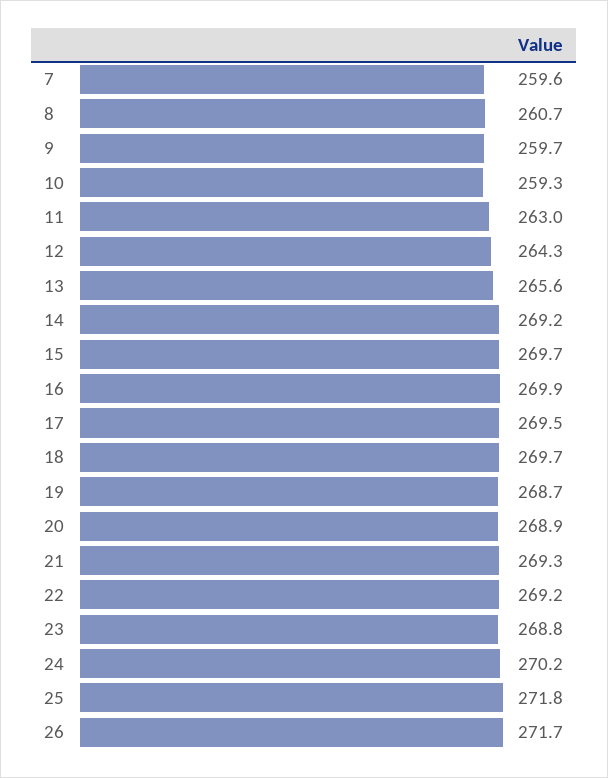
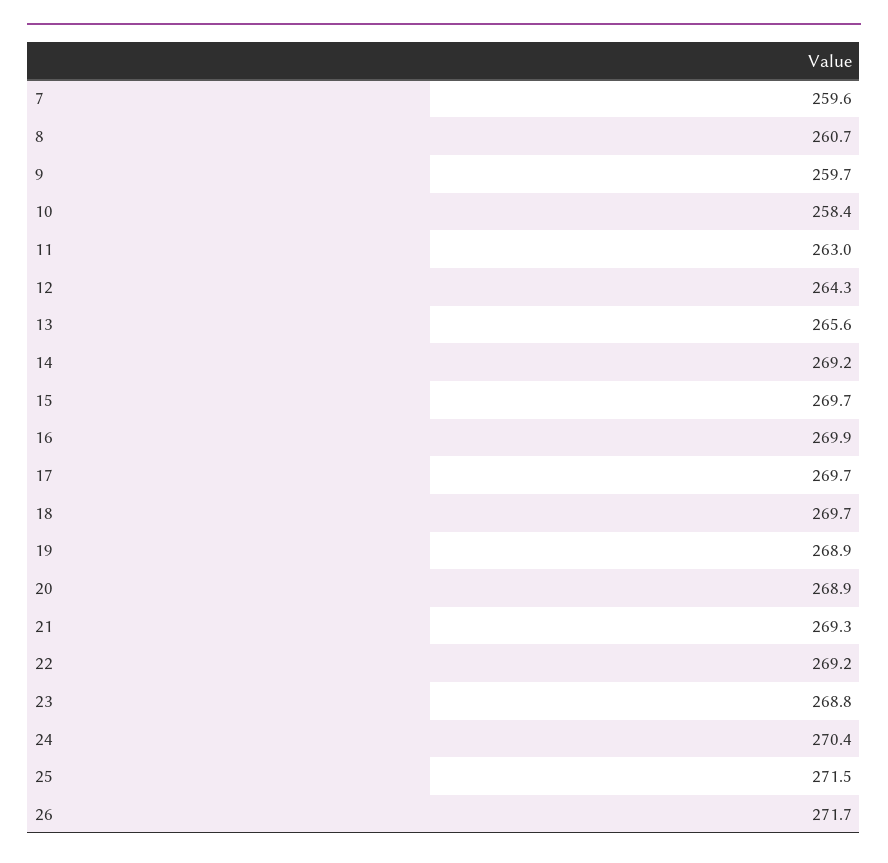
10: 259.3 -> 258.4
17: 269.5 -> 269.7
19: 268.7 -> 268.9
24: 270.2 -> 270.4
25: 271.8 -> 271.5

